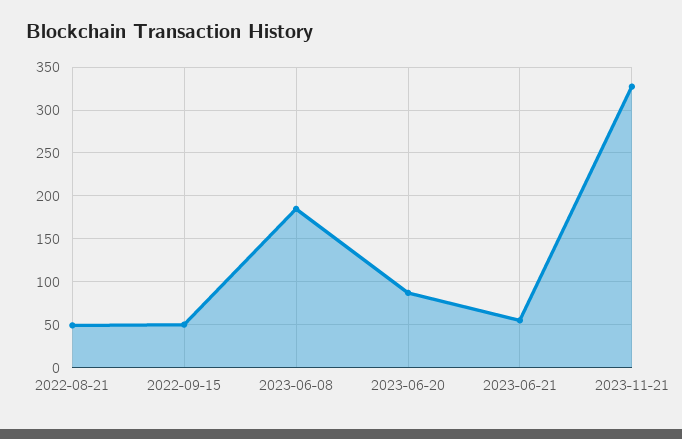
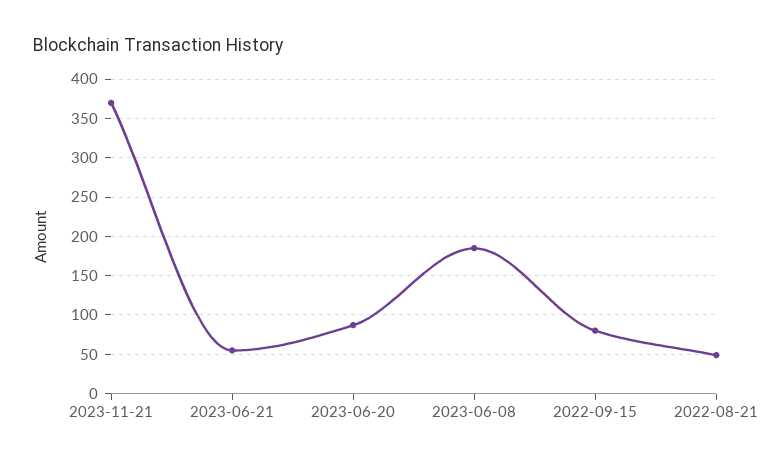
2022-09-15: 50 -> 80
2023-11-21: 330 -> 370

